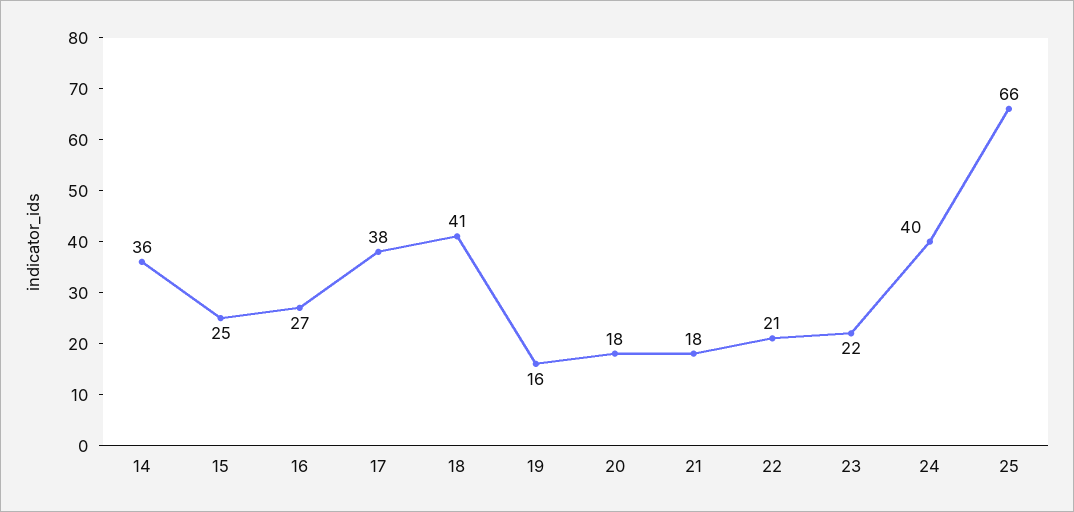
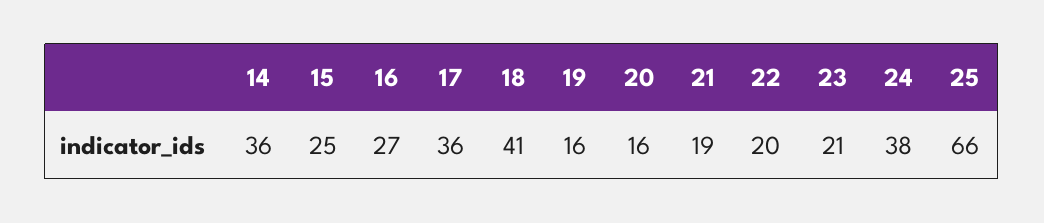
17: 38 -> 36
20: 18 -> 16
21: 18 -> 19
22: 21 -> 20
23: 22 -> 21
24: 40 -> 38

